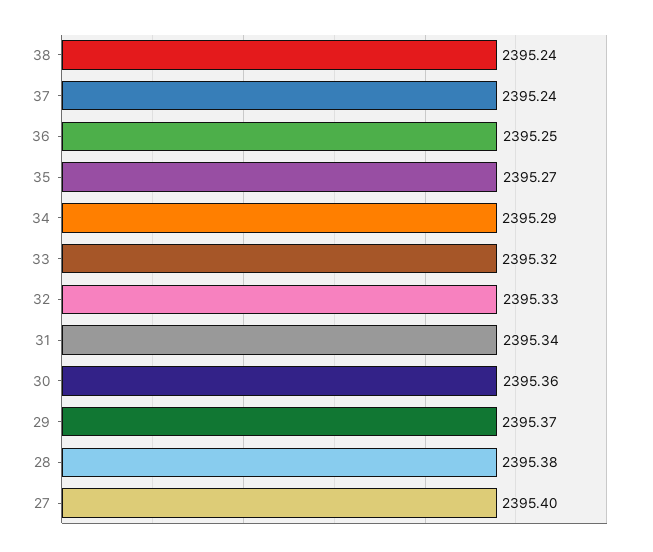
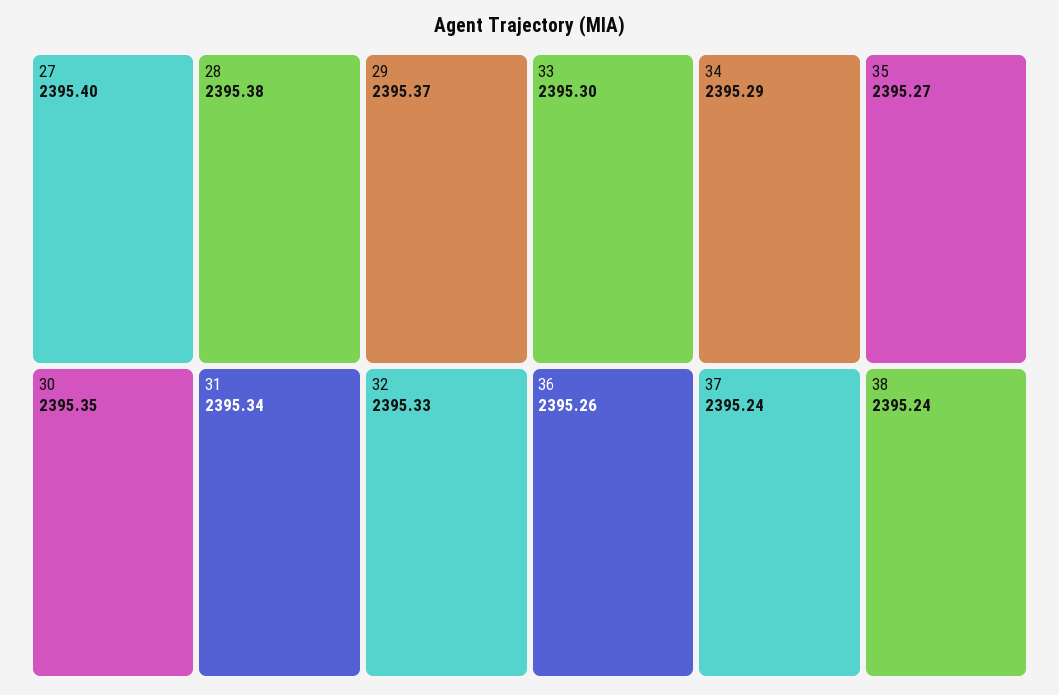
36: 2395.25 -> 2395.26
33: 2395.32 -> 2395.3
30: 2395.36 -> 2395.35

